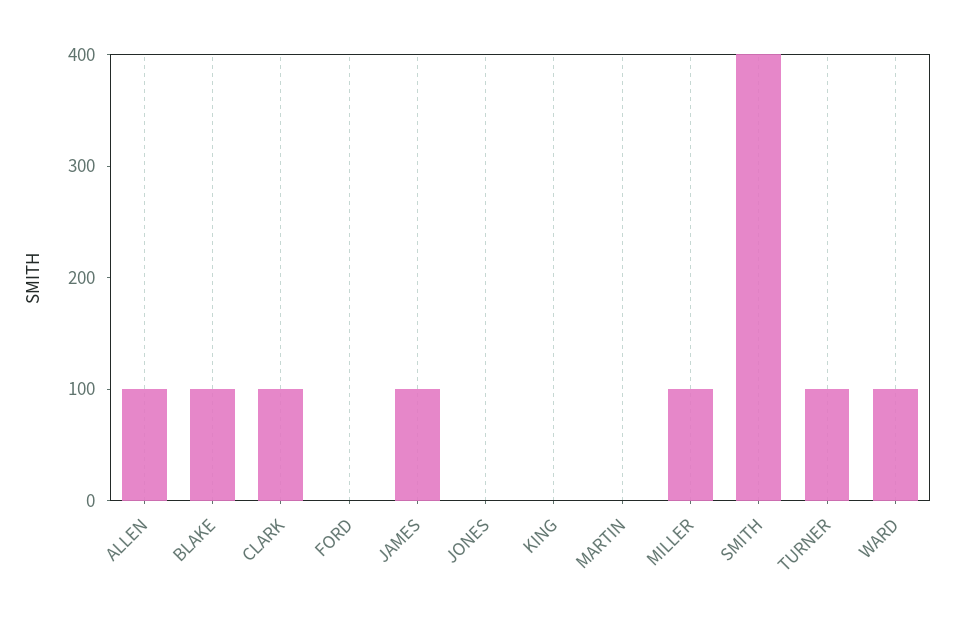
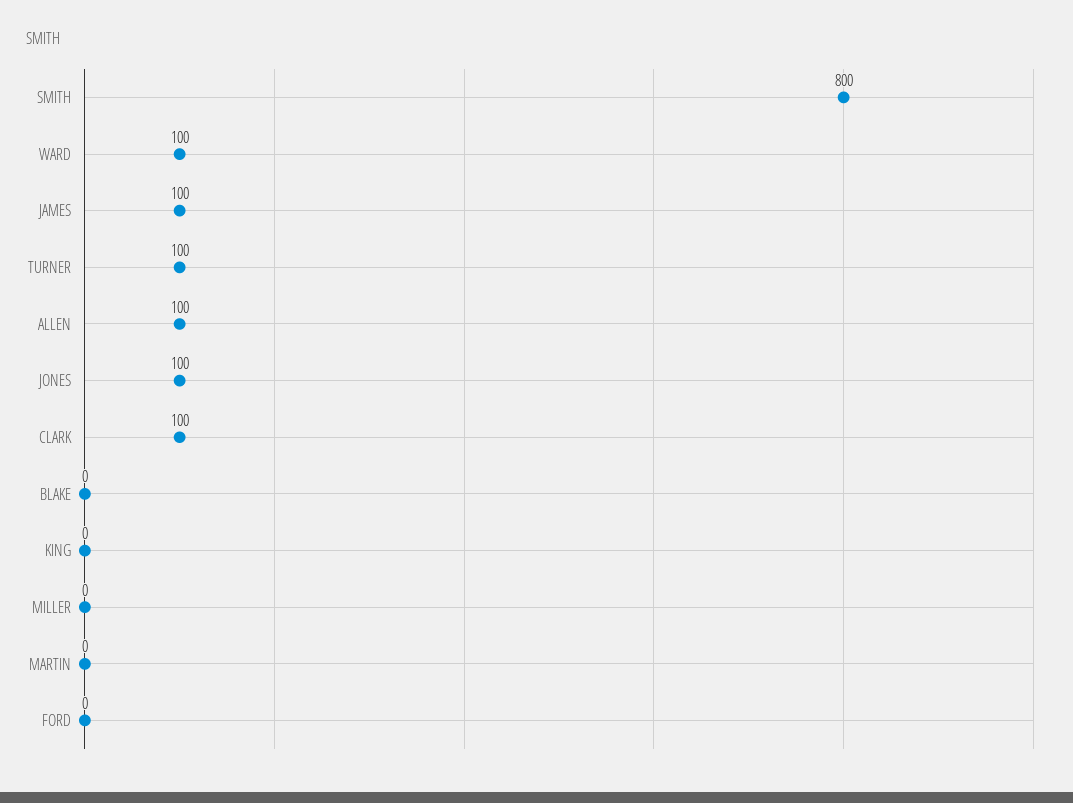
BLAKE: 100 -> 0
JONES: 0 -> 100
MILLER: 100 -> 0
SMITH: 400 -> 800

